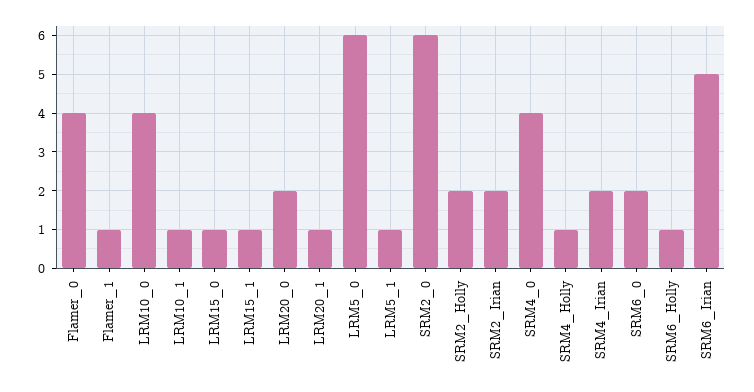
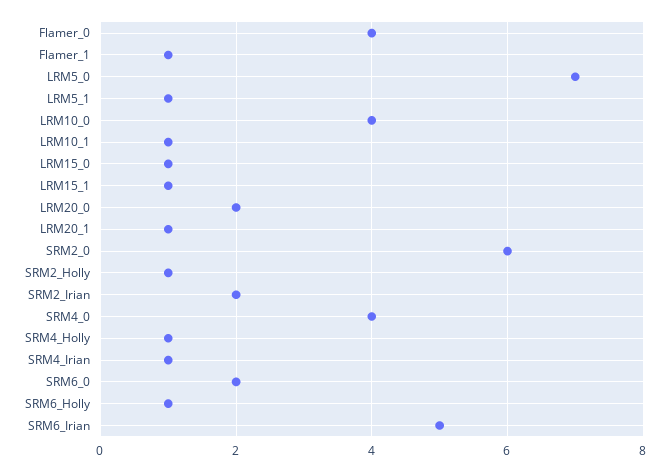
LRM5_0: 6 -> 7
SRM2_Holly: 2 -> 1
SRM4_Irian: 2 -> 1

